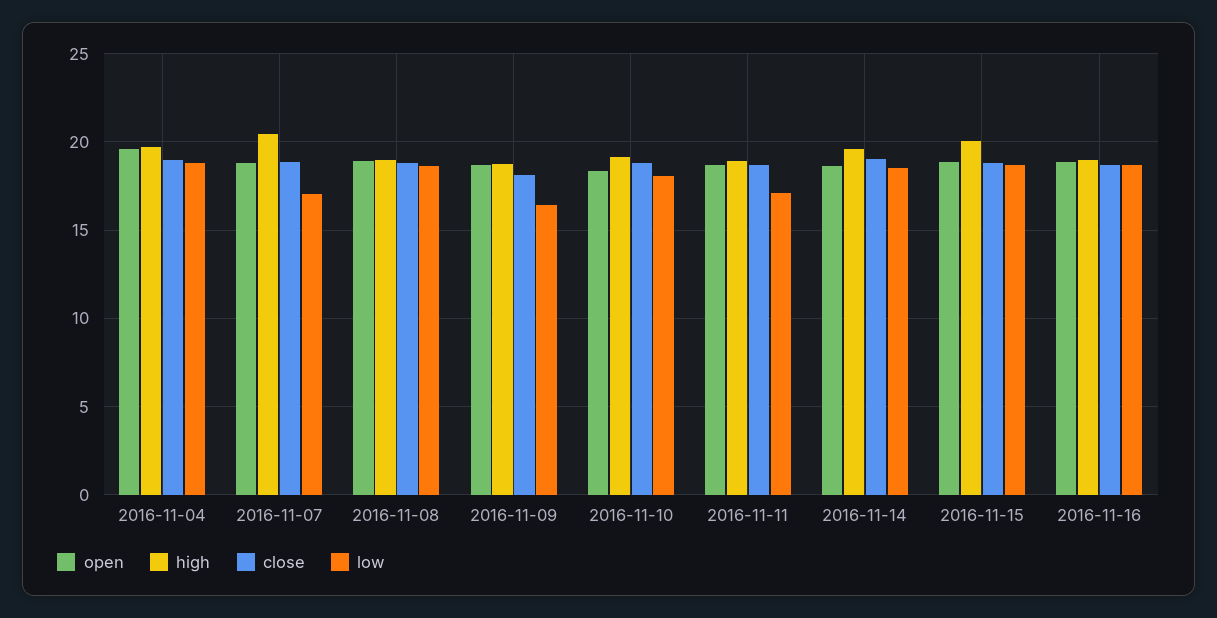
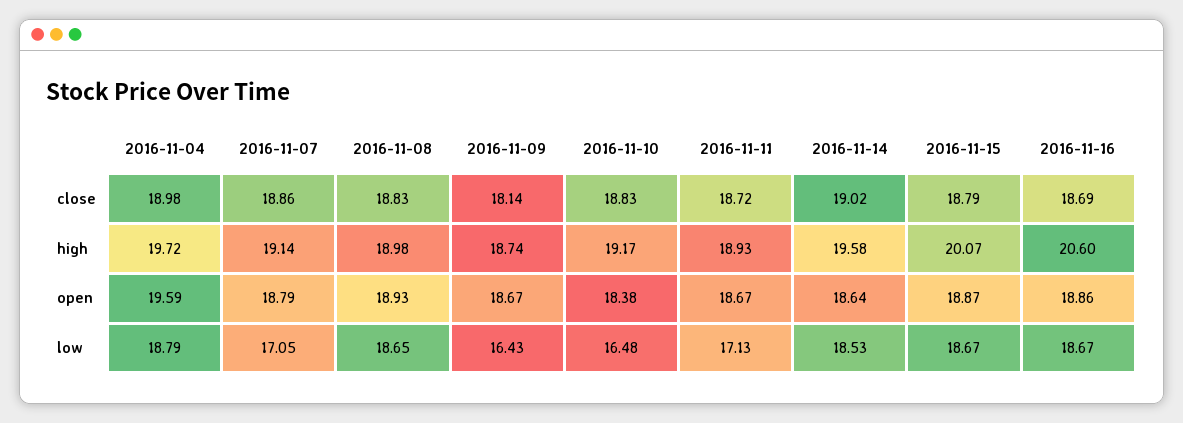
high, 2016-11-07: 20.5 -> 19.14
low, 2016-11-10: 18 -> 16.48
high, 2016-11-16: 19 -> 20.6

